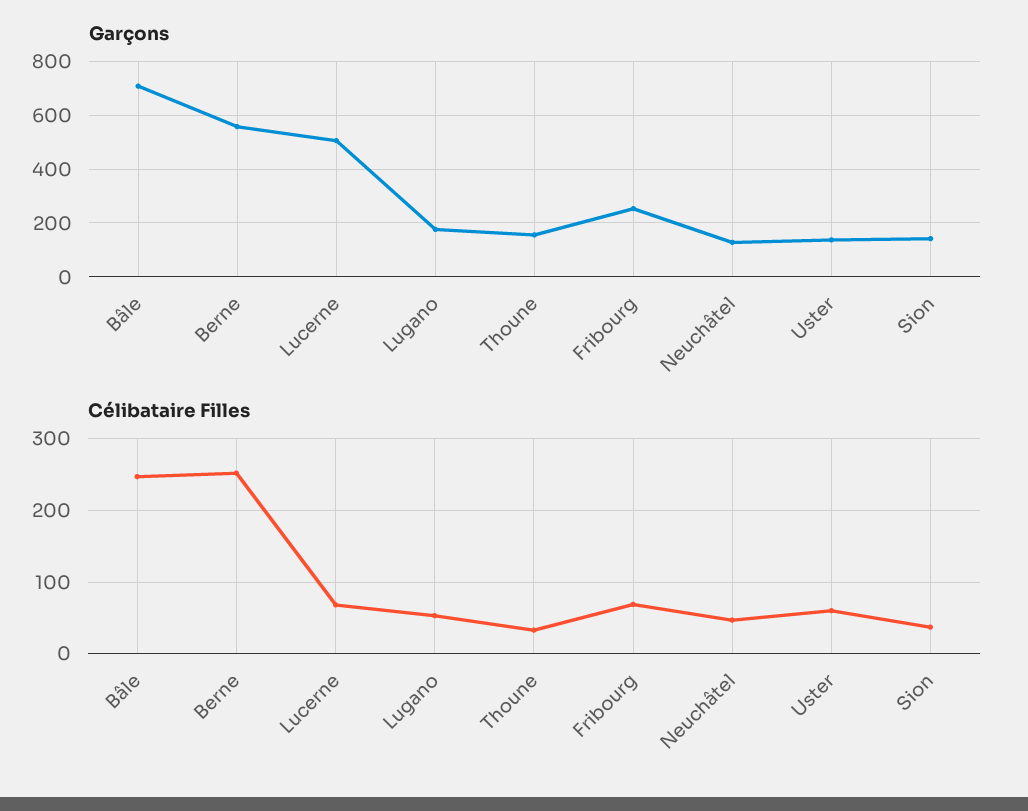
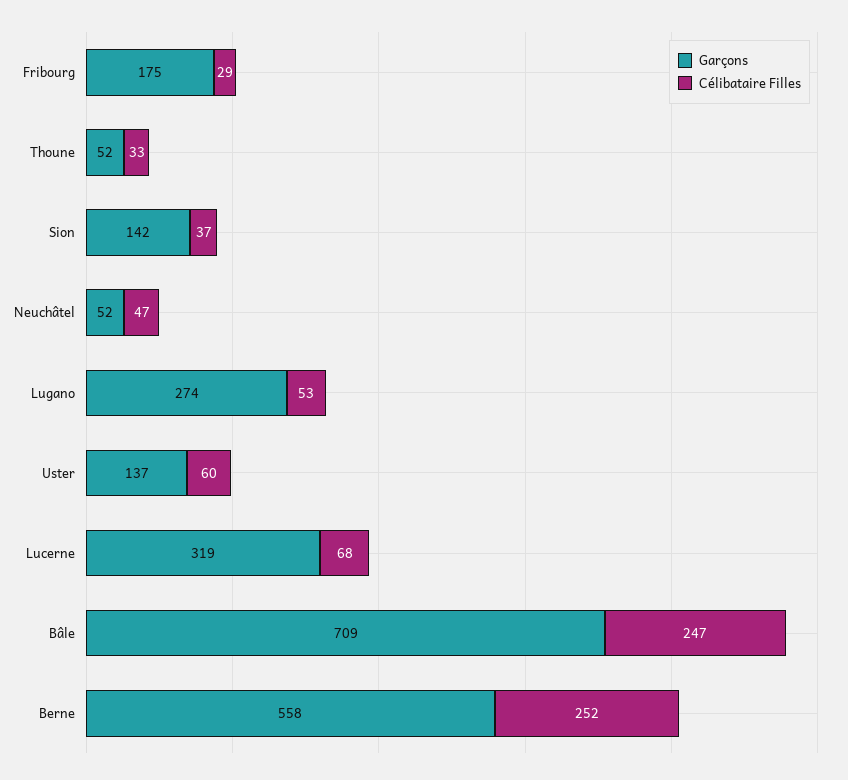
Garçons, Lucerne: 500 -> 319
Garçons, Lugano: 175 -> 274
Garçons, Thoune: 150 -> 52
Garçons, Fribourg: 250 -> 175
Garçons, Neuchâtel: 125 -> 52
Célibataire Filles, Fribourg: 70 -> 29

